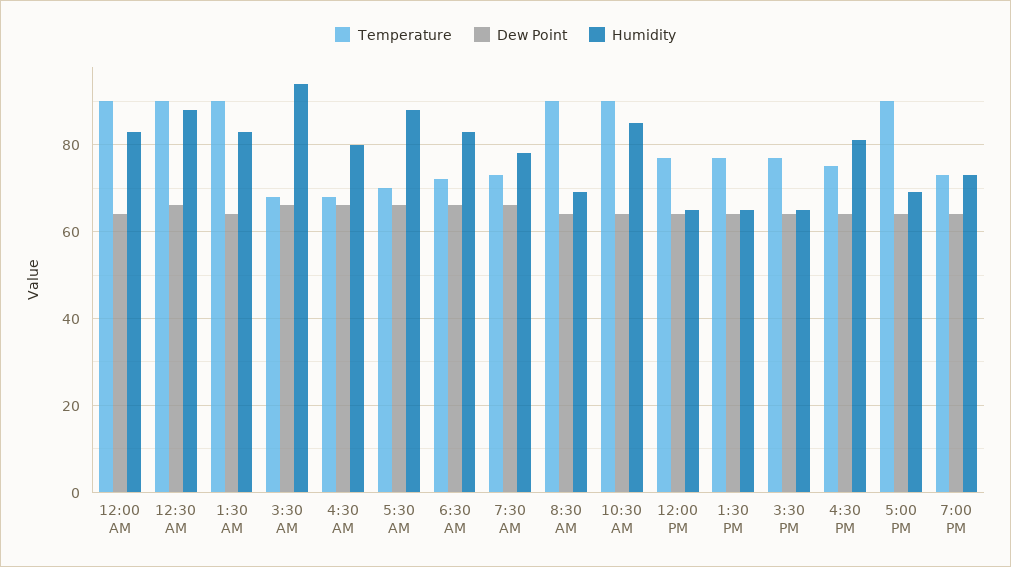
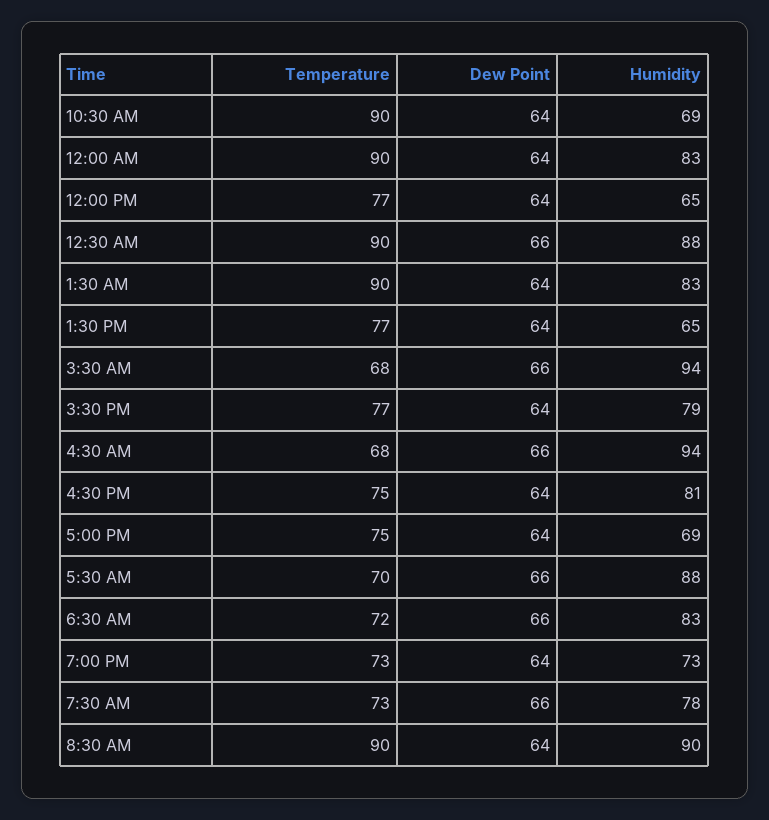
Humidity, 4:30 AM: 80 -> 94
Humidity, 8:30 AM: 70 -> 90
Humidity, 10:30 AM: 85 -> 69
Humidity, 3:30 PM: 65 -> 79
Temperature, 5:00 PM: 90 -> 75

